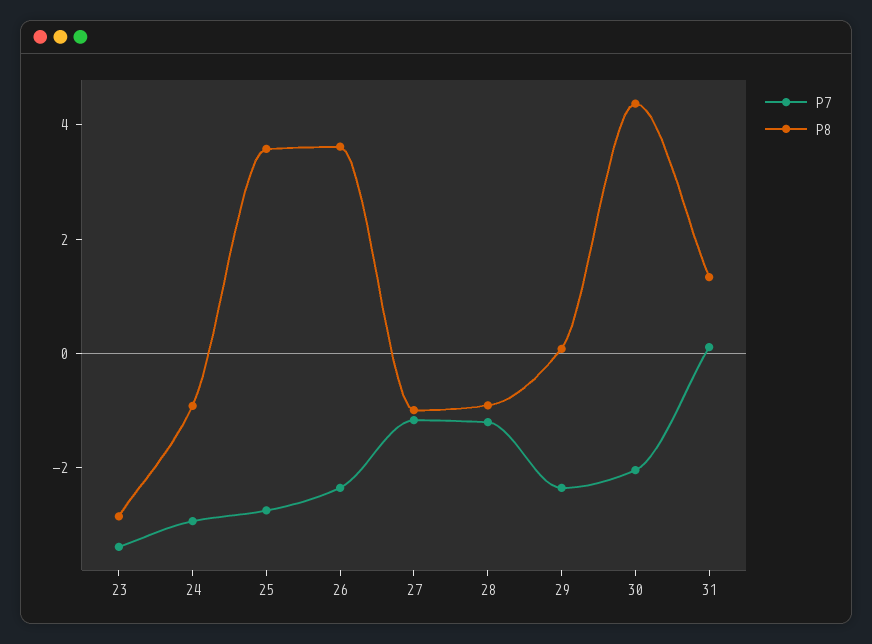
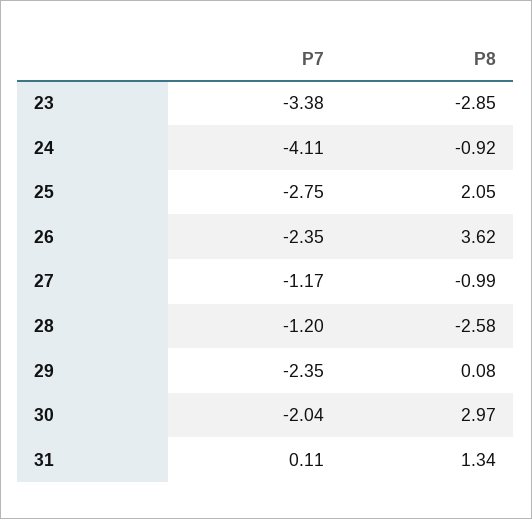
P7, 24: -3 -> -4.11
P8, 25: 3.5 -> 2.05
P8, 28: -1 -> -2.58
P8, 30: 4.5 -> 2.97

